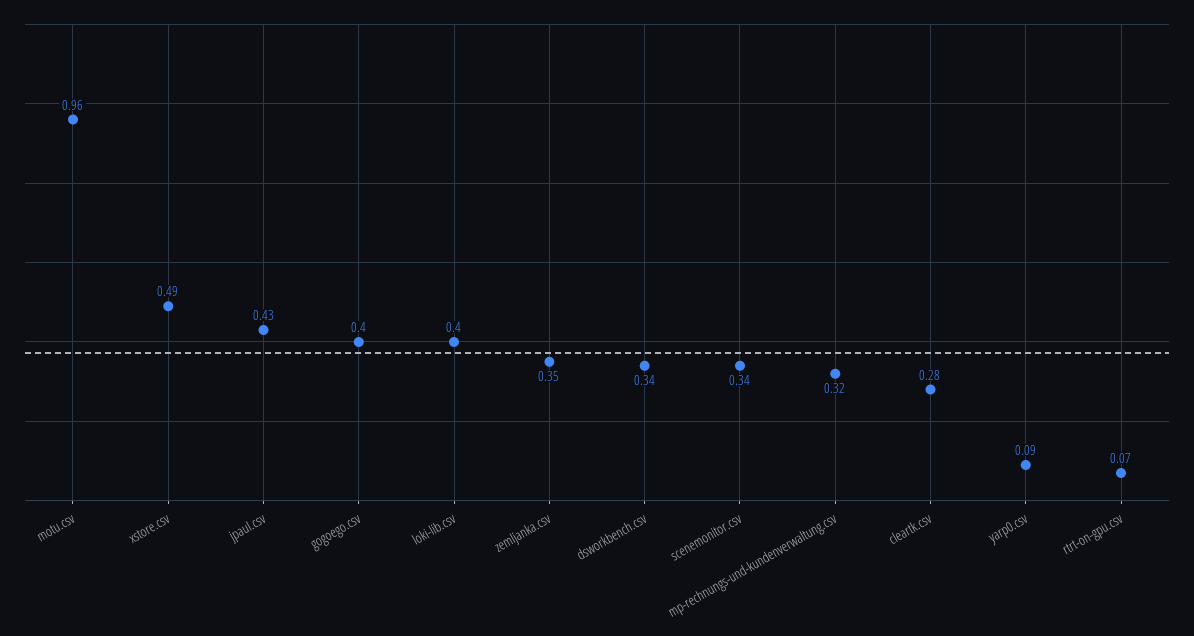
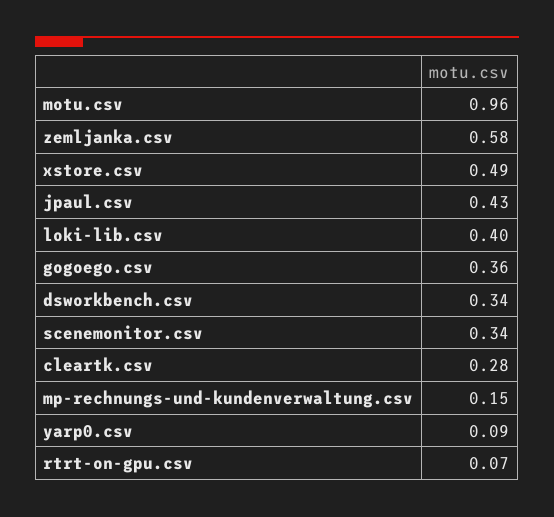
gogoego.csv: 0.4 -> 0.36
zemljanka.csv: 0.35 -> 0.58
mp-rechnungs-und-kundenverwaltung.csv: 0.32 -> 0.15

